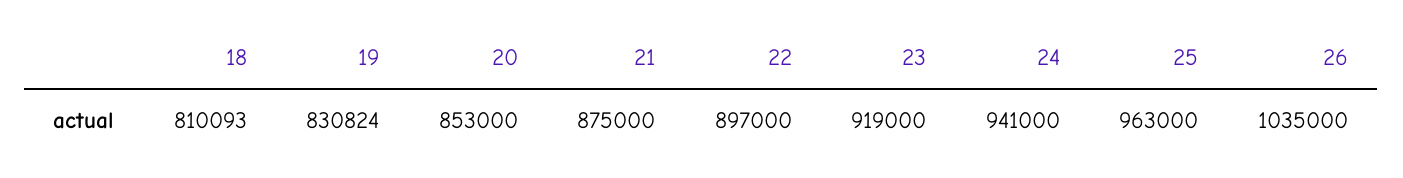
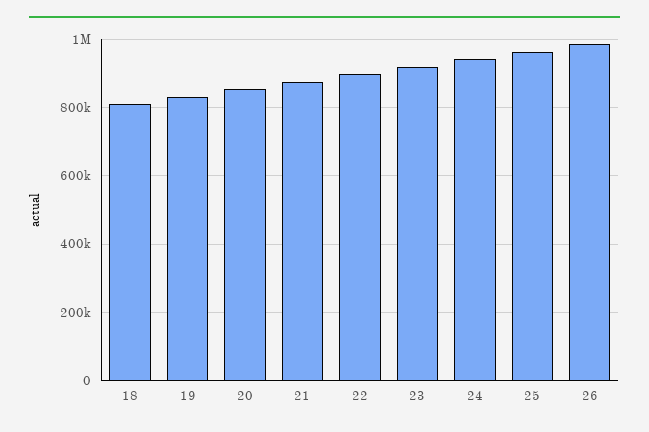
26: 1035000 -> 980000

